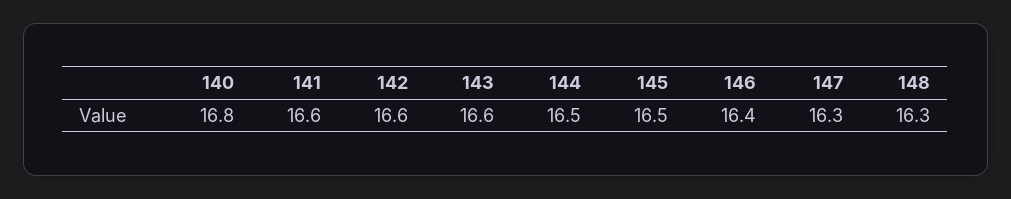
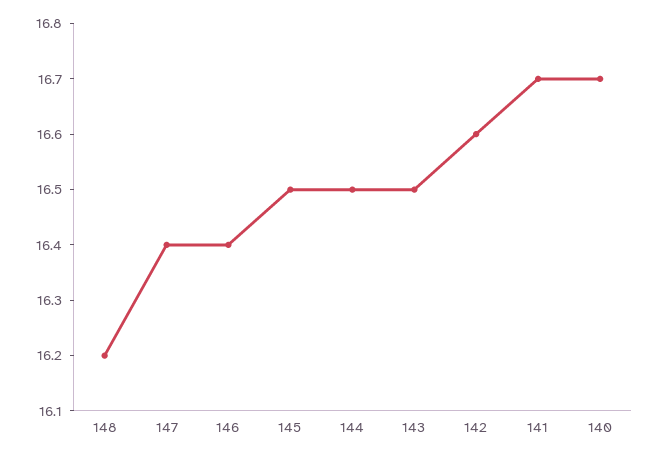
140: 16.8 -> 16.7
141: 16.6 -> 16.7
143: 16.6 -> 16.5
147: 16.3 -> 16.4
148: 16.3 -> 16.2

